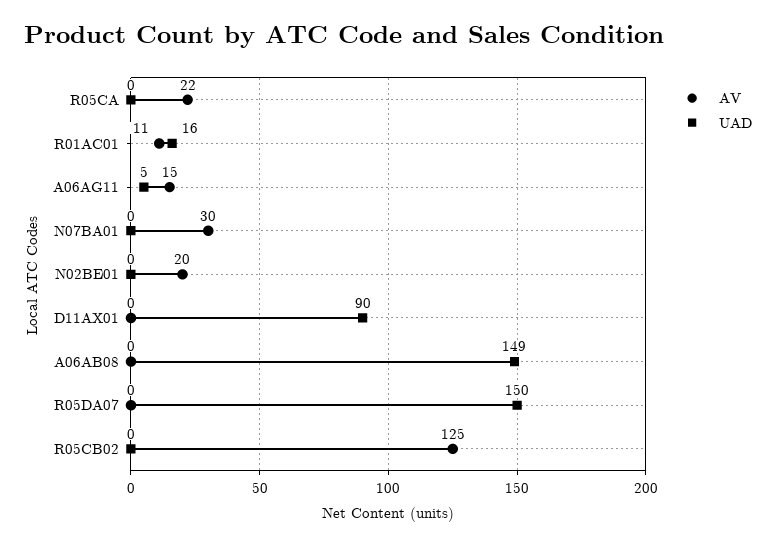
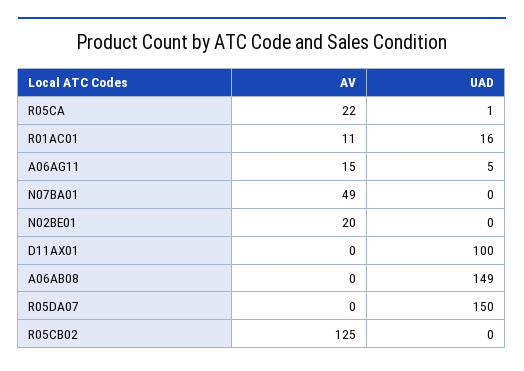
UAD, R05CA: 0 -> 1
AV, N07BA01: 30 -> 49
UAD, D11AX01: 90 -> 100

